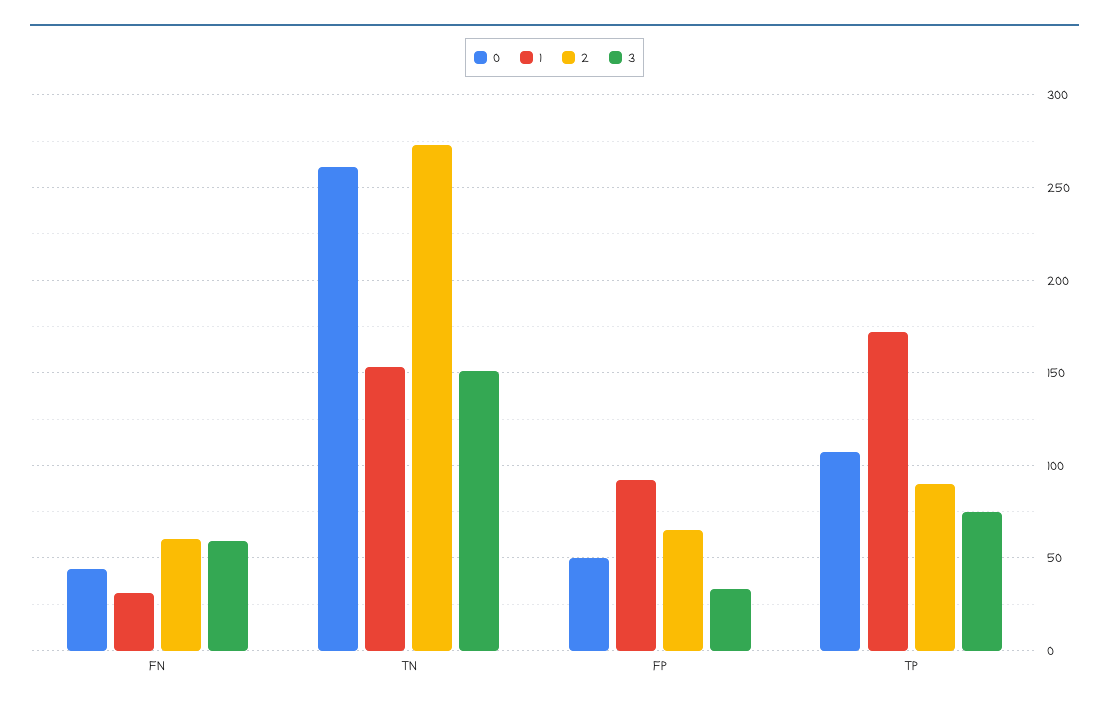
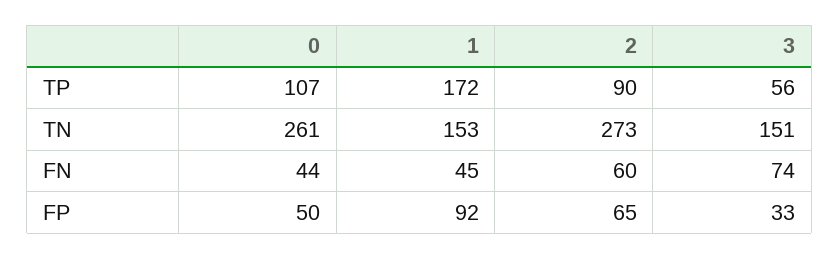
1, FN: 30 -> 45
3, FN: 60 -> 74
3, TP: 75 -> 56

